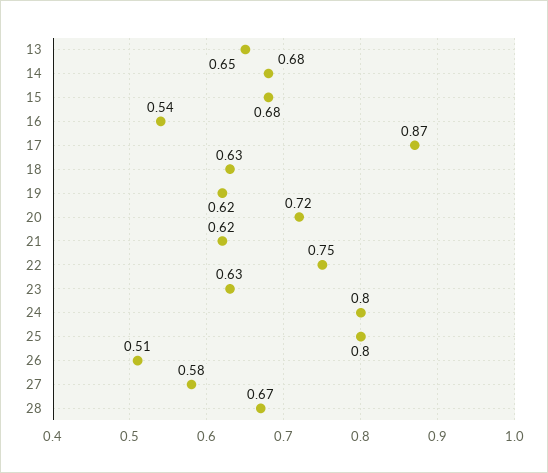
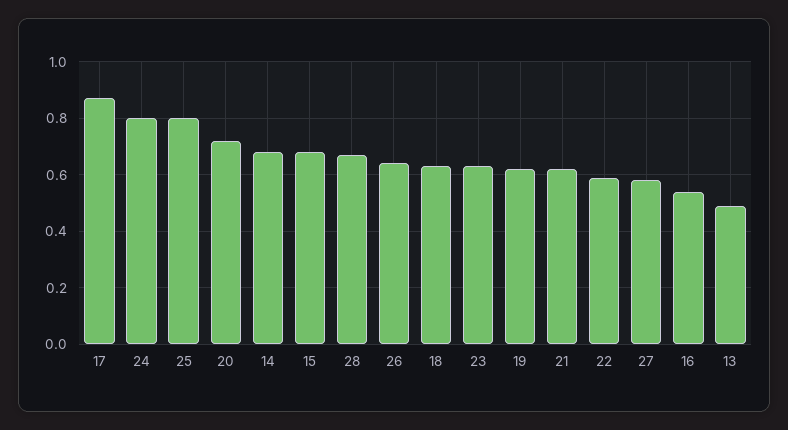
13: 0.65 -> 0.5
22: 0.75 -> 0.6
26: 0.51 -> 0.65

